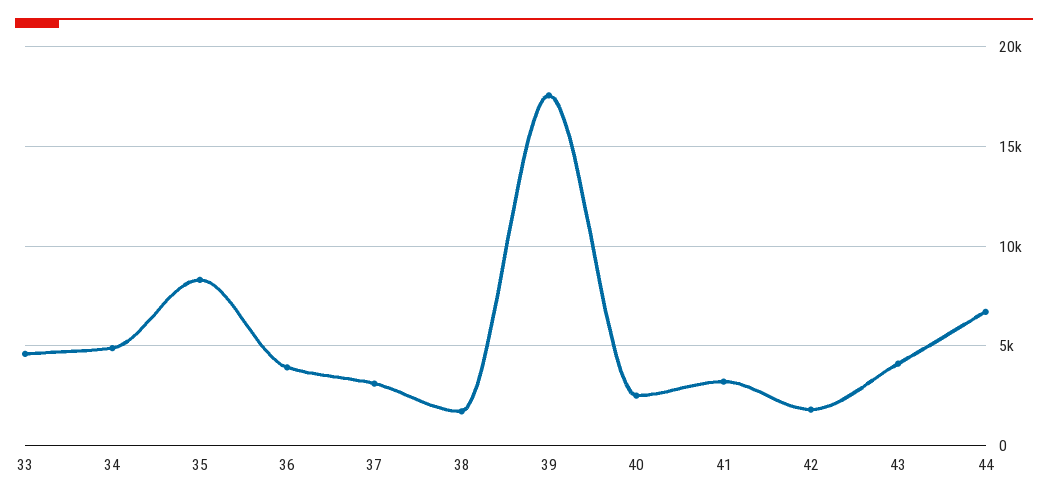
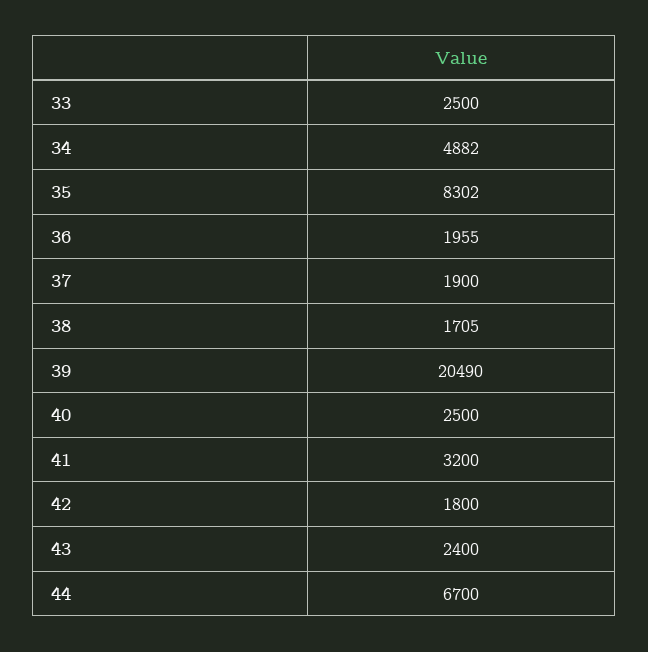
33: 4500 -> 2500
36: 4000 -> 1955
37: 3000 -> 1900
39: 17500 -> 20490
43: 4000 -> 2400

